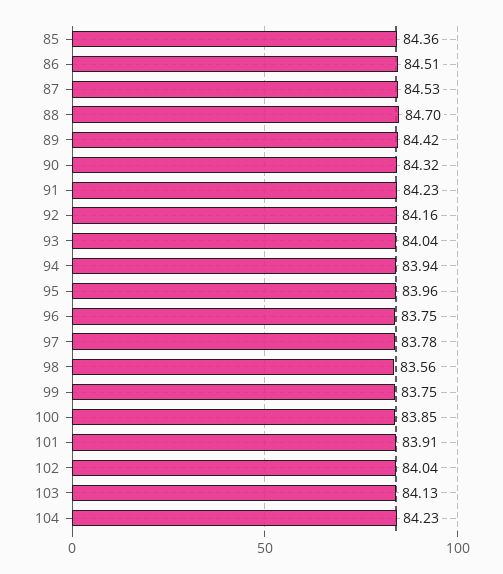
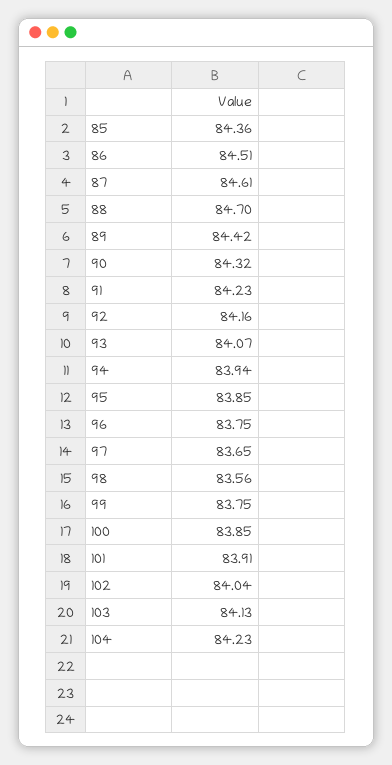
87: 84.53 -> 84.61
93: 84.04 -> 84.07
95: 83.96 -> 83.85
97: 83.78 -> 83.65

